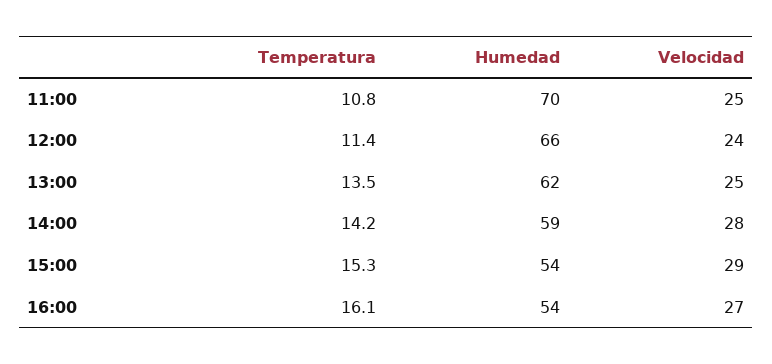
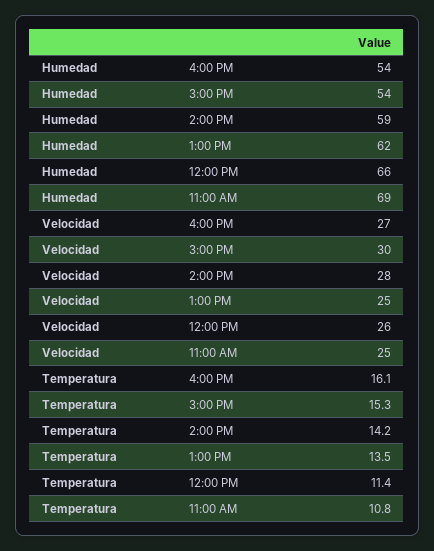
Humedad, 11:00: 70 -> 69
Velocidad, 12:00: 24 -> 26
Velocidad, 15:00: 29 -> 30

